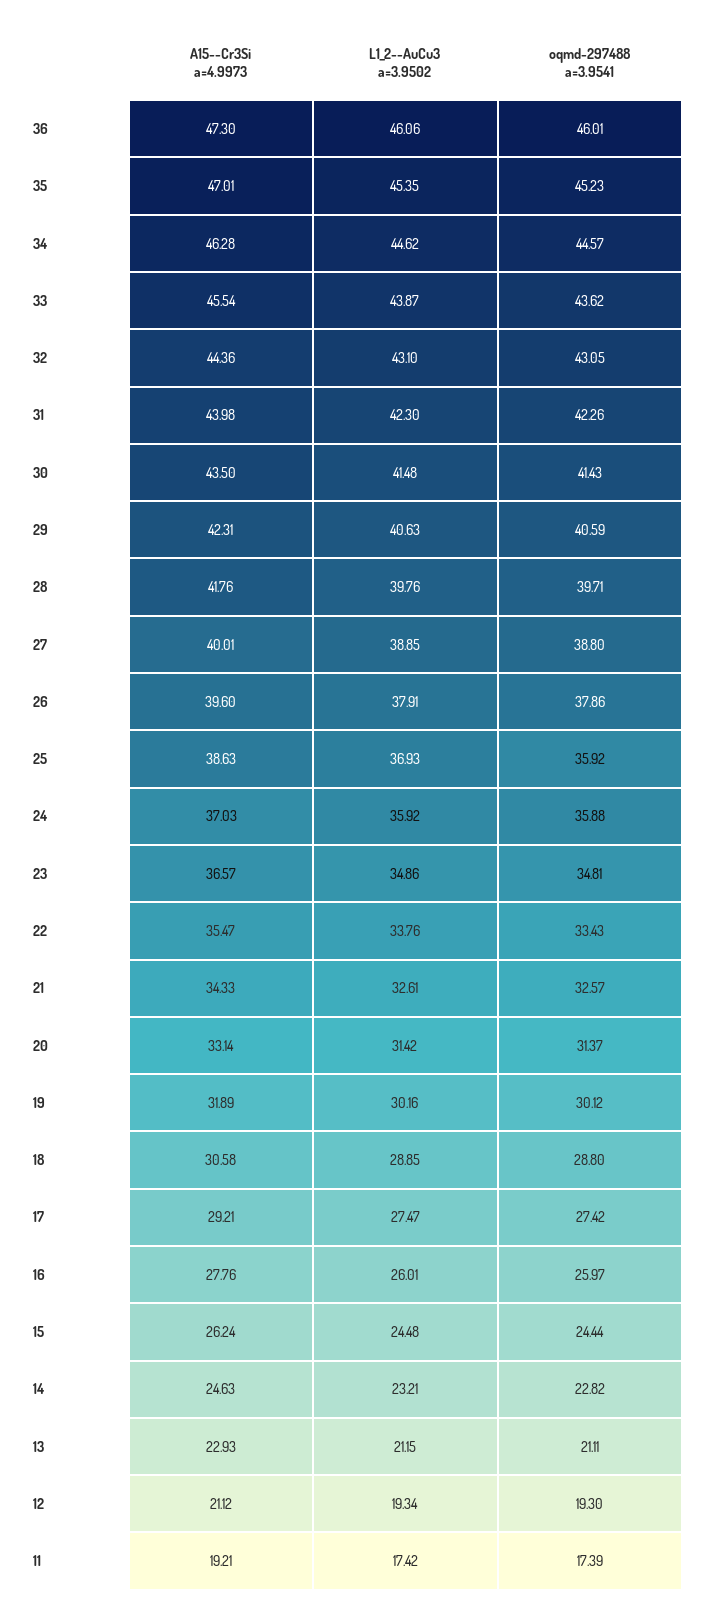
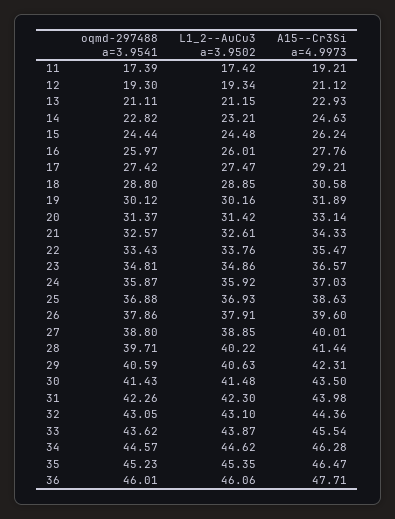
A15--Cr3Si a=4.9973, 36: 47.3 -> 47.71
A15--Cr3Si a=4.9973, 35: 47.01 -> 46.47
A15--Cr3Si a=4.9973, 28: 41.76 -> 41.44
L1_2--AuCu3 a=3.9502, 28: 39.76 -> 40.22
oqmd-297488 a=3.9541, 25: 35.92 -> 36.88
oqmd-297488 a=3.9541, 24: 35.88 -> 35.87

